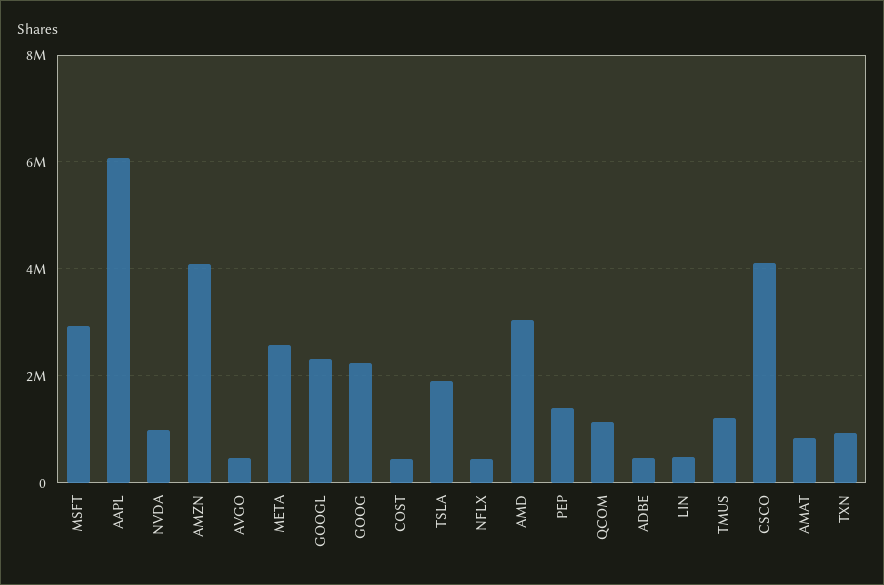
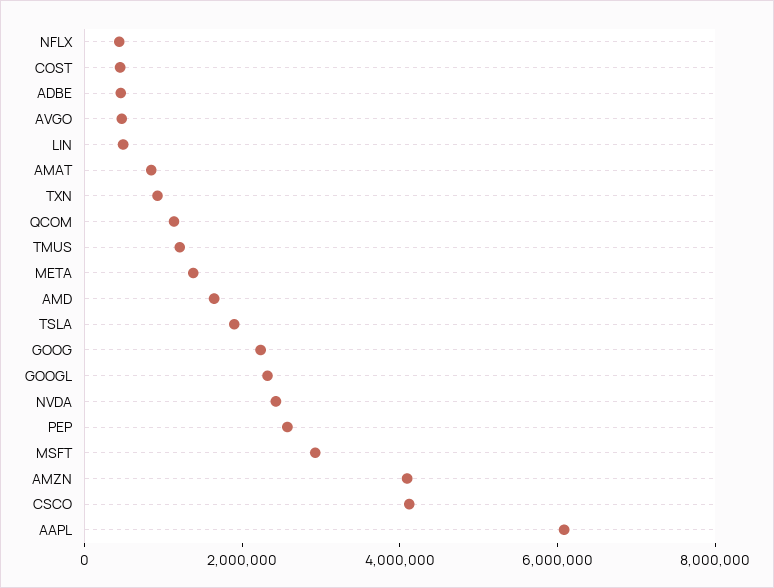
NVDA: 1000000 -> 2500000
META: 2600000 -> 1500000
AMD: 3000000 -> 1500000
PEP: 1400000 -> 2500000

